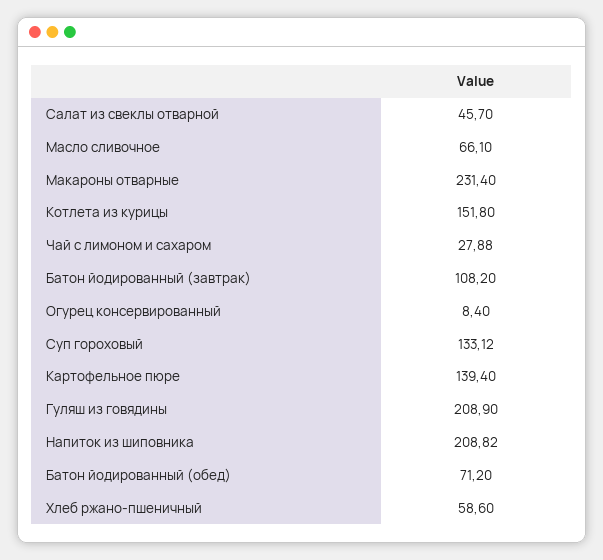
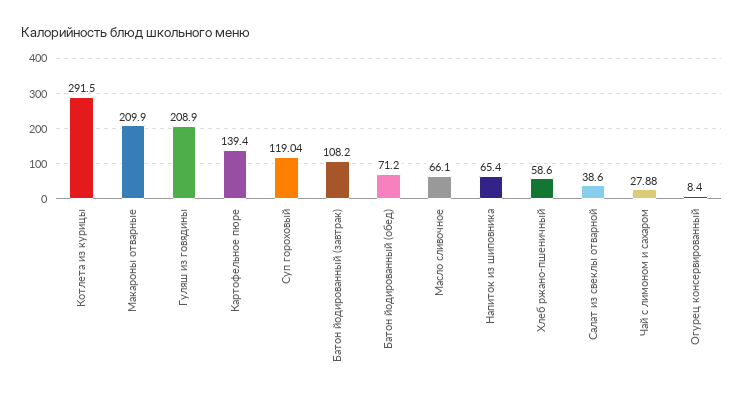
Салат из свеклы отварной: 45.7 -> 38.6
Макароны отварные: 231.4 -> 209.9
Котлета из курицы: 151.8 -> 291.5
Суп гороховый: 133.12 -> 119.04
Напиток из шиповника: 208.82 -> 65.4

